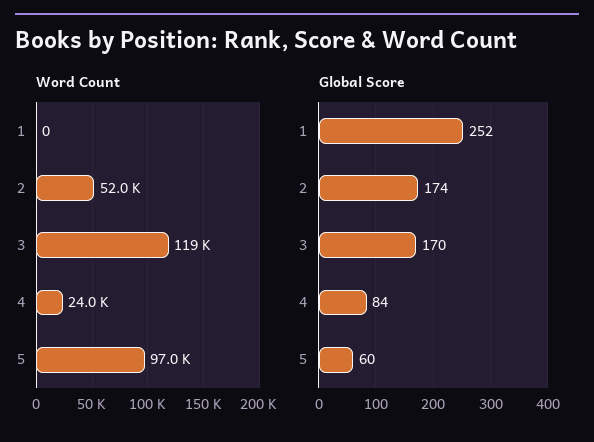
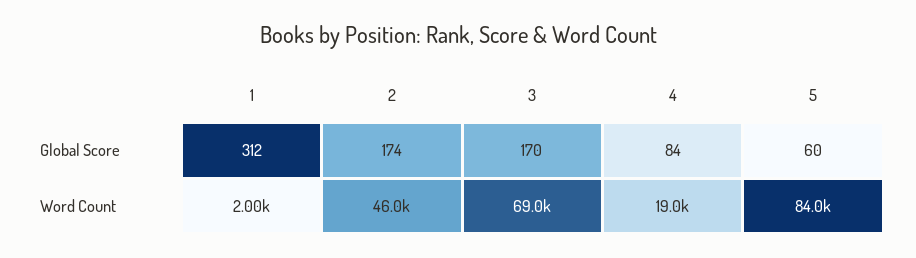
Word Count, 1: 0 -> 2000
Word Count, 2: 52000 -> 46000
Word Count, 3: 119000 -> 69000
Word Count, 4: 24000 -> 19000
Word Count, 5: 97000 -> 84000
Global Score, 1: 252 -> 312

